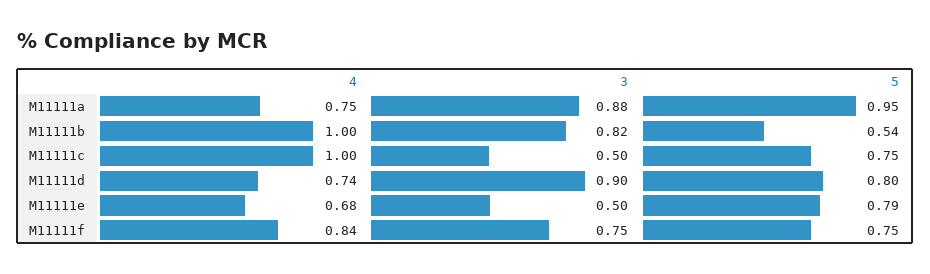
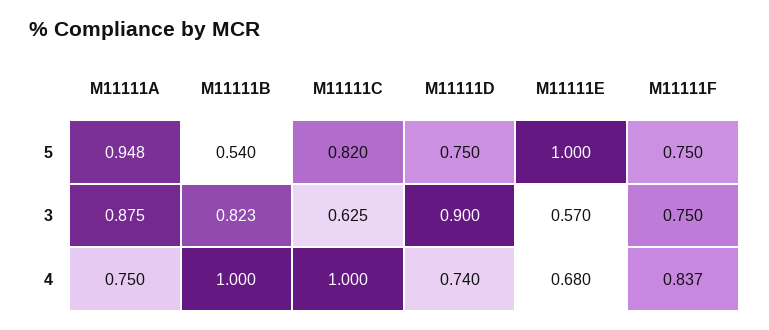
3, M11111c: 0.5 -> 0.625
5, M11111c: 0.75 -> 0.82
5, M11111d: 0.8 -> 0.75
3, M11111e: 0.5 -> 0.57
5, M11111e: 0.79 -> 1

